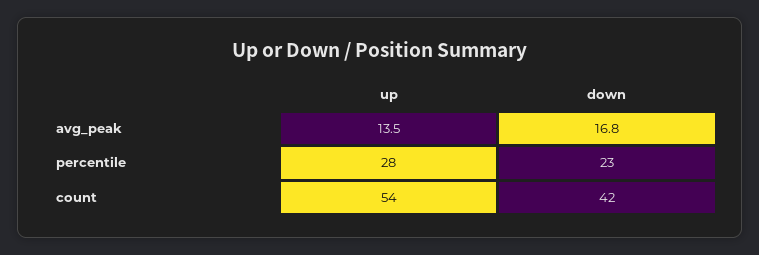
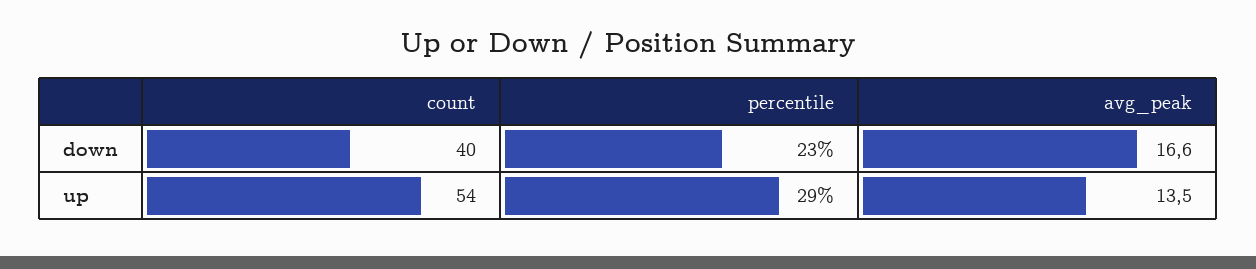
down, avg_peak: 16.8 -> 16.6
up, percentile: 28 -> 29
down, count: 42 -> 40

